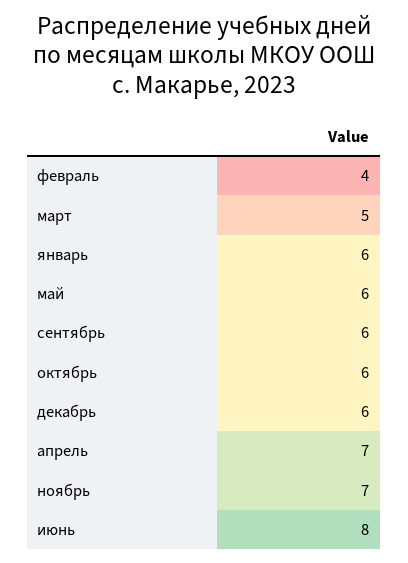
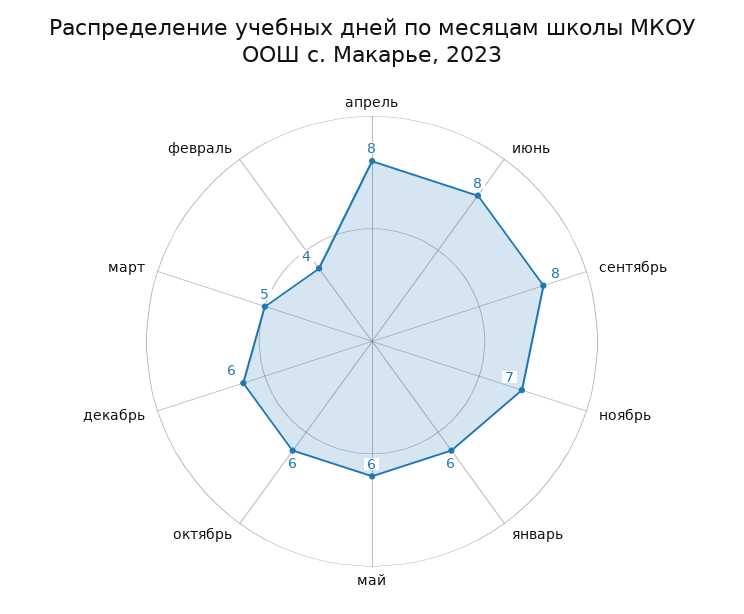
сентябрь: 6 -> 8
апрель: 7 -> 8

